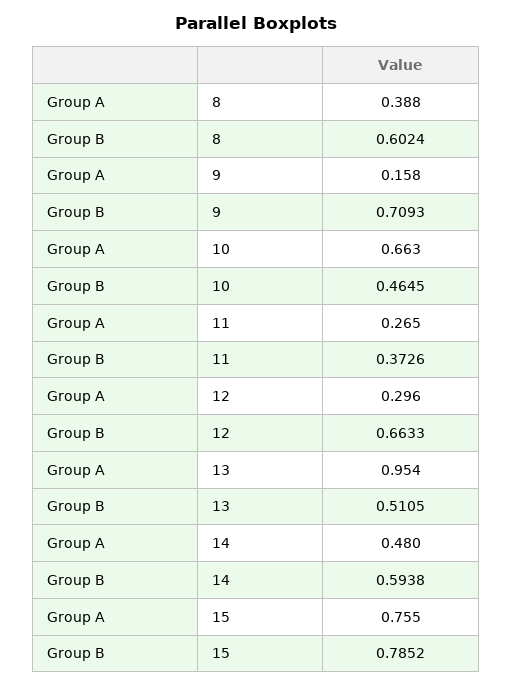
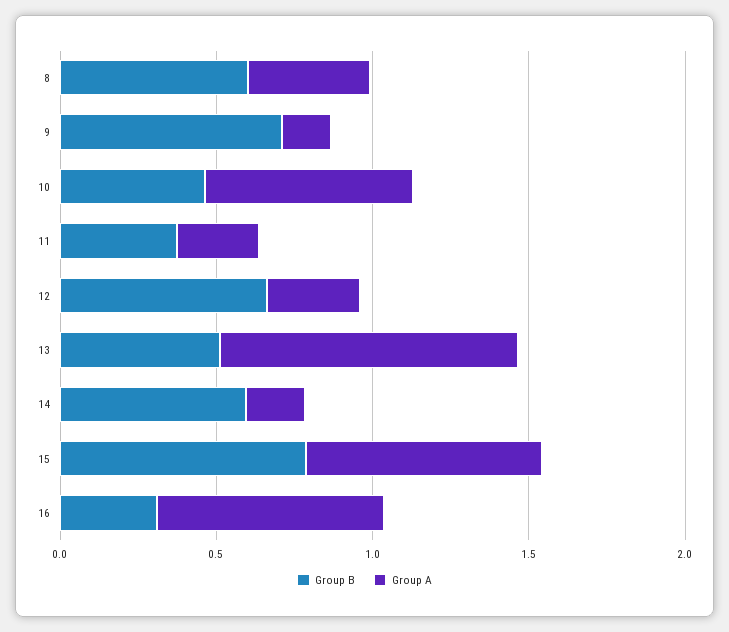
Group A, 14: 0.48 -> 0.2
Group B, 16: none -> 0.3
Group A, 16: none -> 0.7

